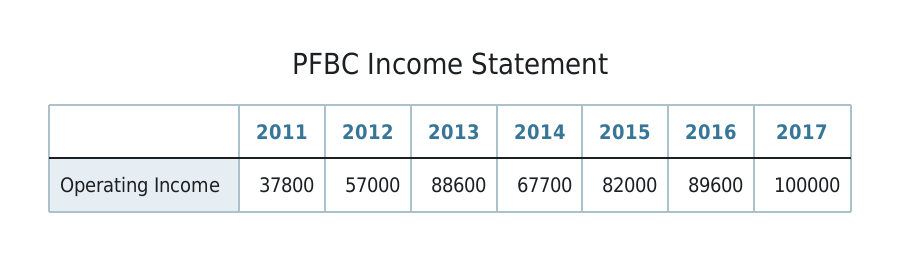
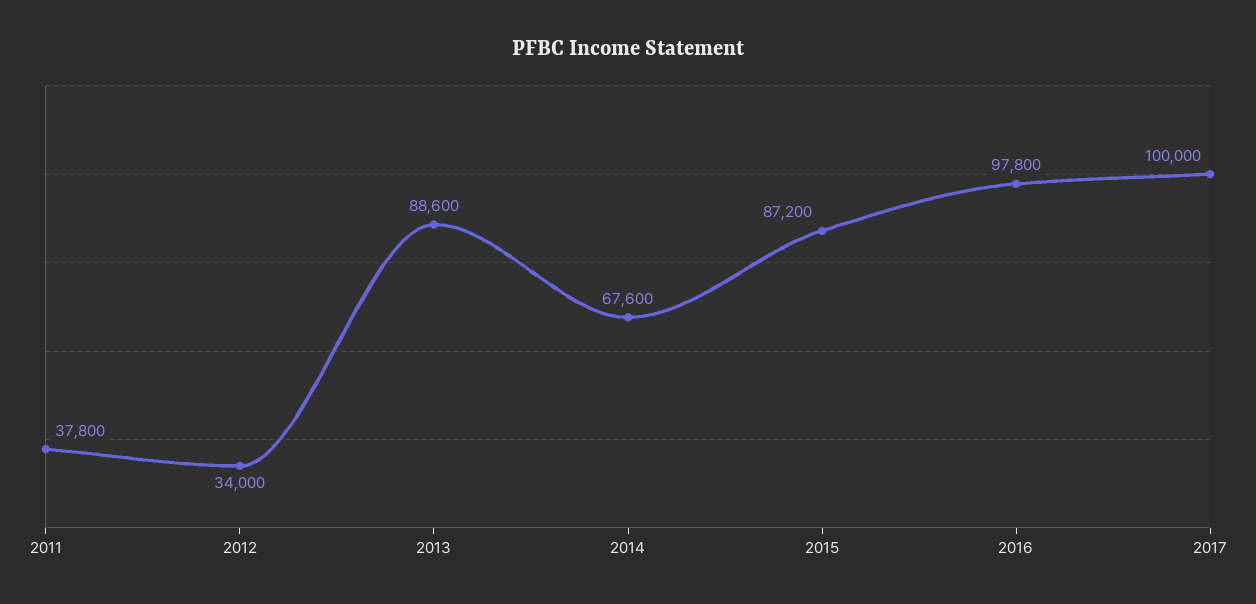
2012: 57000 -> 34000
2014: 67700 -> 67600
2015: 82000 -> 87200
2016: 89600 -> 97800

